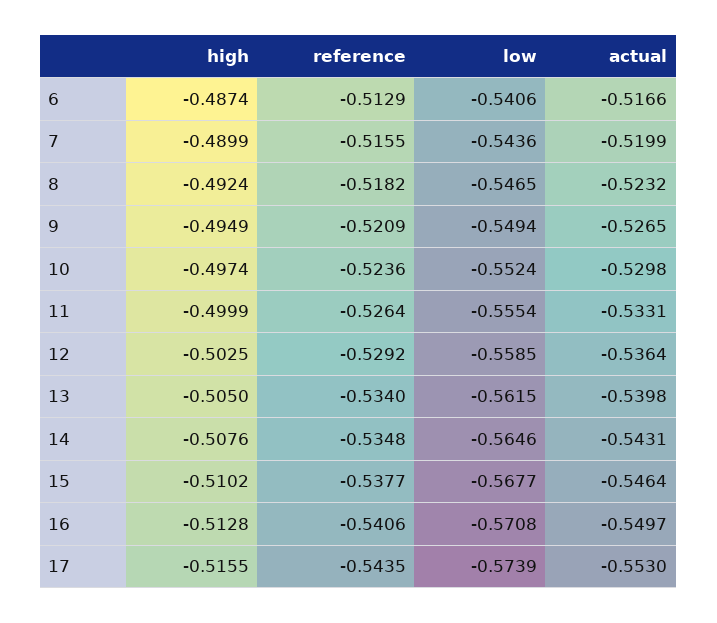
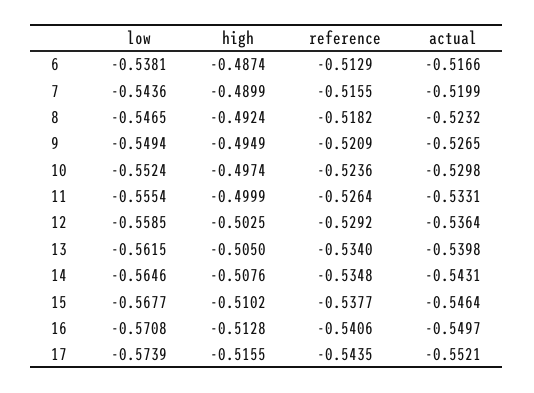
low, 6: -0.5406 -> -0.5381
actual, 17: -0.553 -> -0.5521

